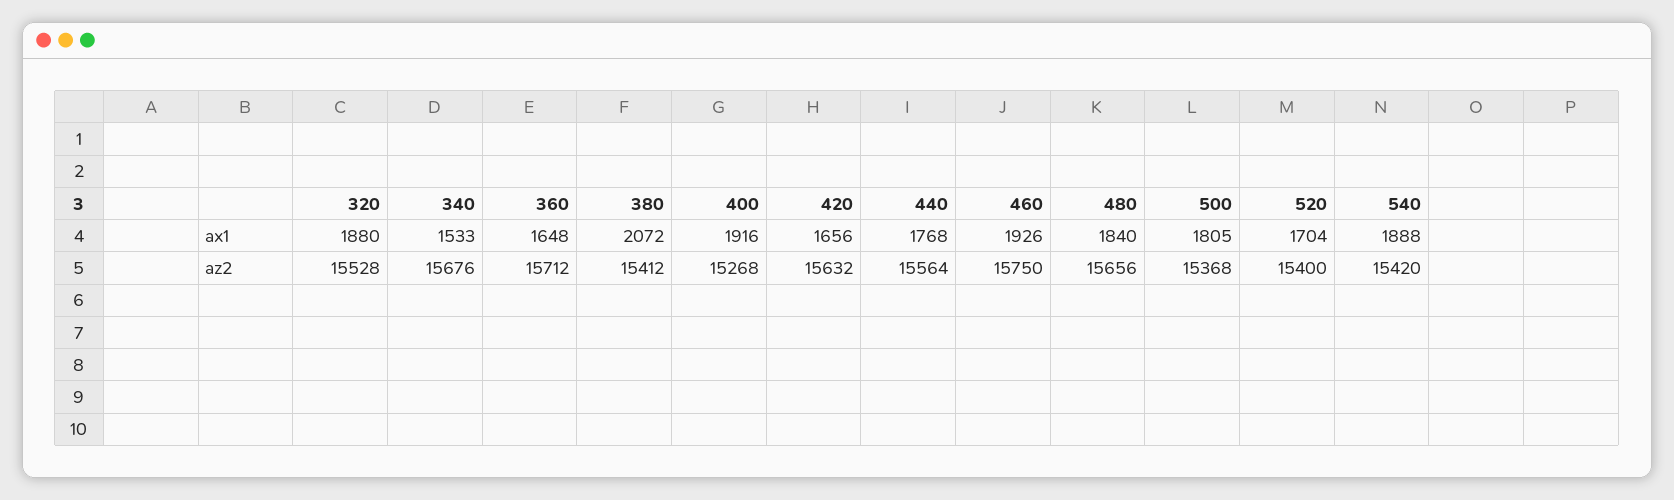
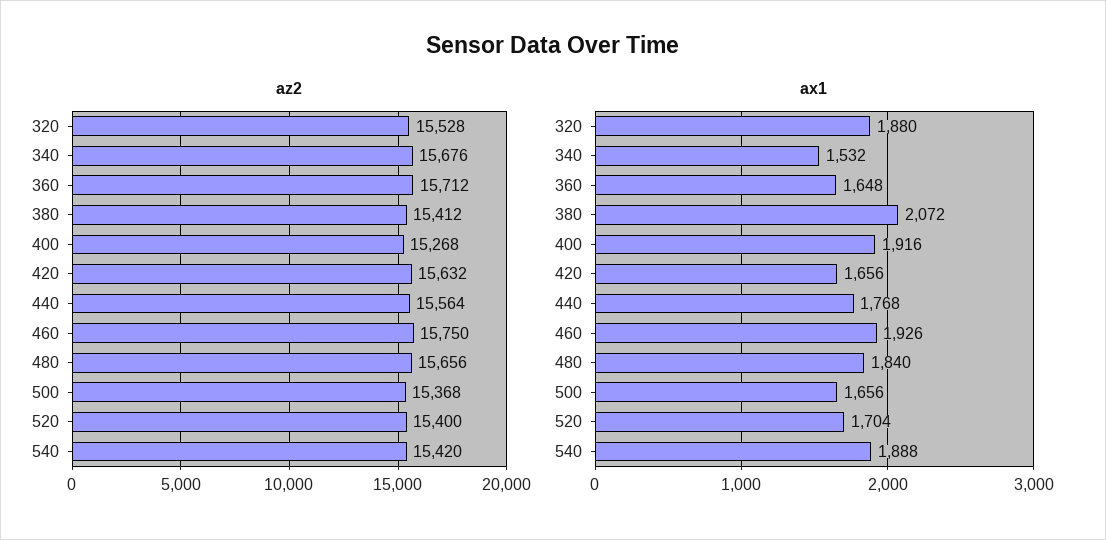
ax1, 340: 1533 -> 1532
ax1, 500: 1805 -> 1656

